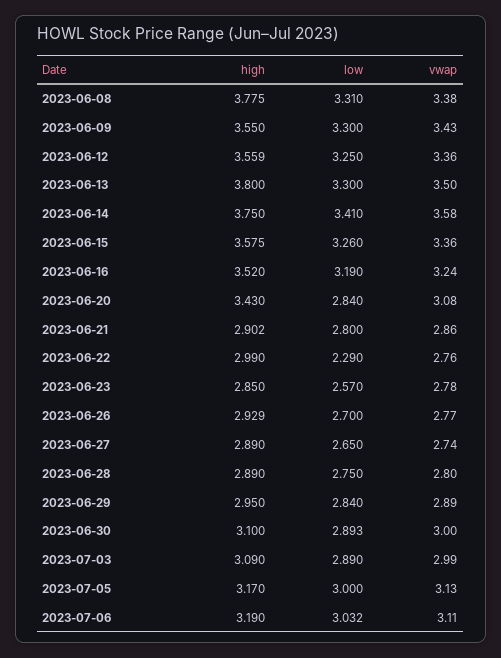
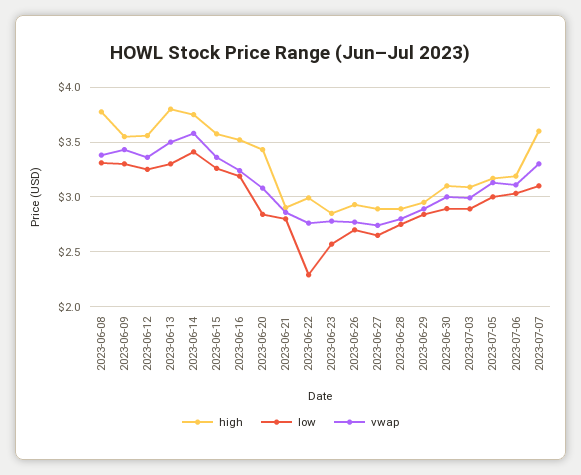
high, 2023-07-07: none -> 3.6
low, 2023-07-07: none -> 3.1
vwap, 2023-07-07: none -> 3.3

